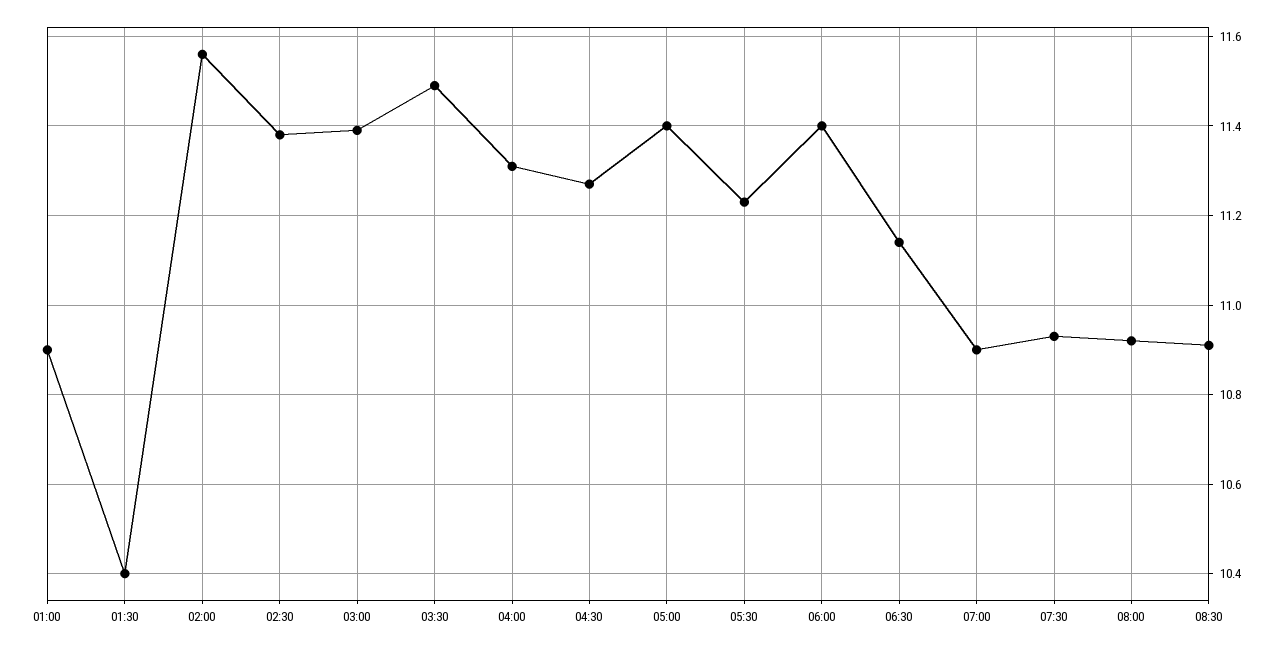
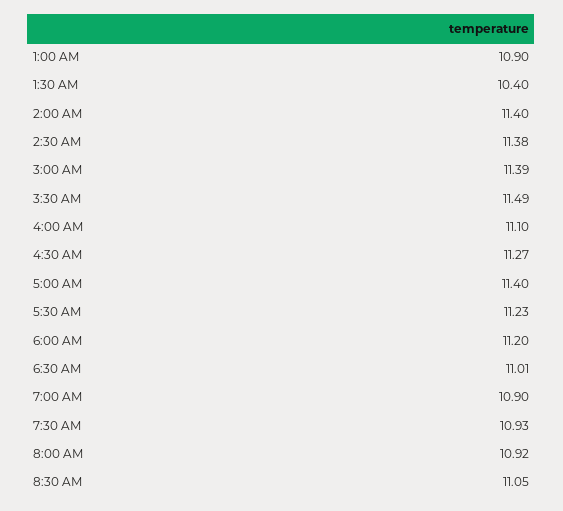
02:00: 11.55 -> 11.4
04:00: 11.3 -> 11.1
06:00: 11.4 -> 11.2
06:30: 11.15 -> 11.01
08:30: 10.9 -> 11.05

